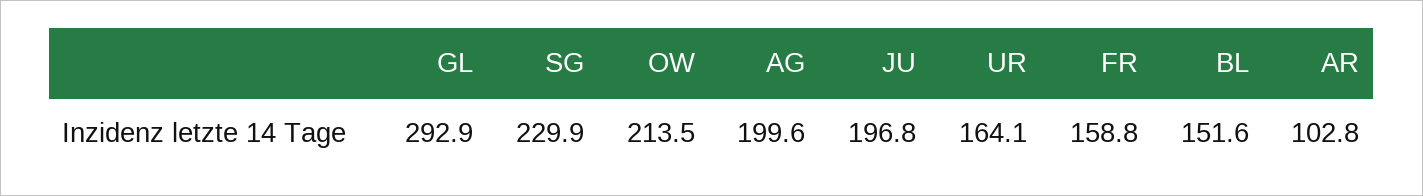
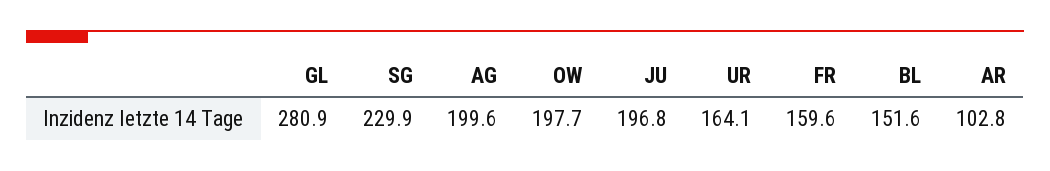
GL: 292.9 -> 280.9
OW: 213.5 -> 197.7
FR: 158.8 -> 159.6

